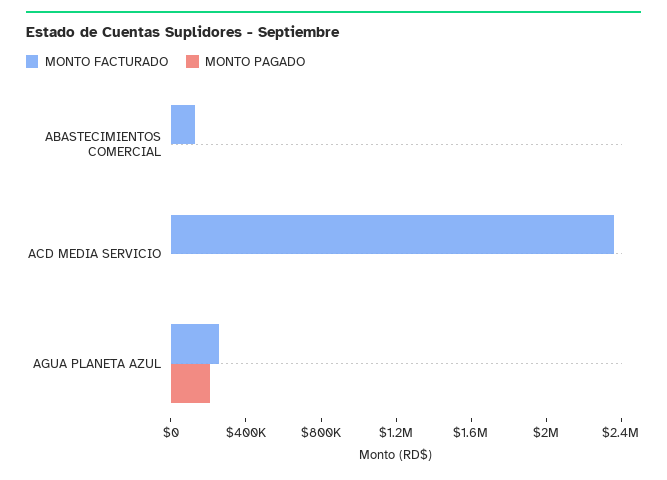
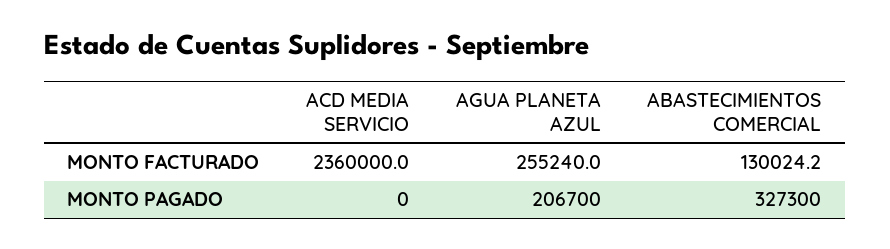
MONTO PAGADO, ABASTECIMIENTOS COMERCIAL: 0 -> 327300

